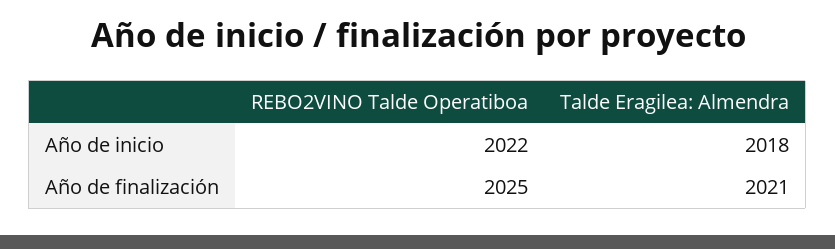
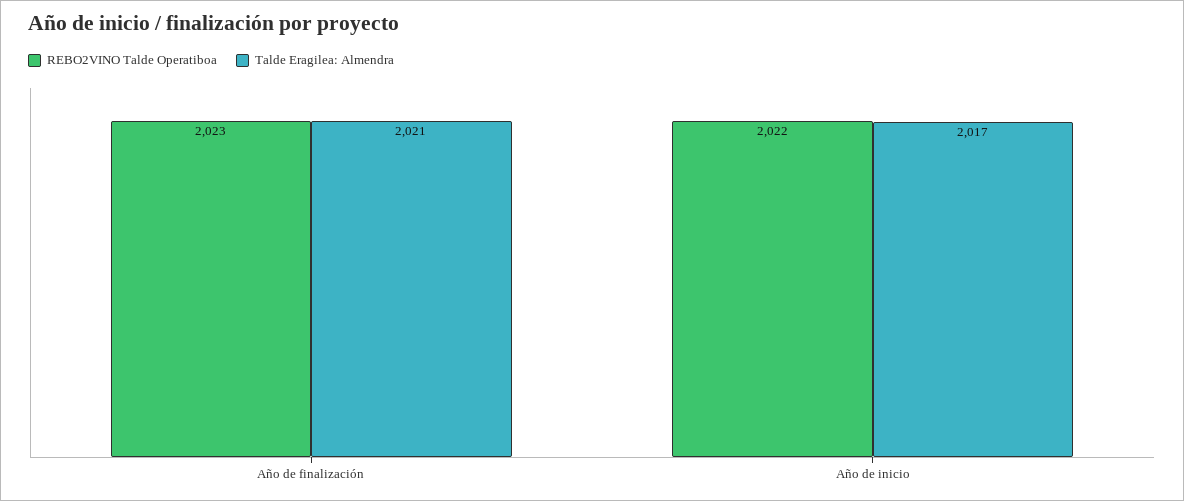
Talde Eragilea: Almendra, Año de inicio: 2018 -> 2017
REBO2VINO Talde Operatiboa, Año de finalización: 2025 -> 2023

